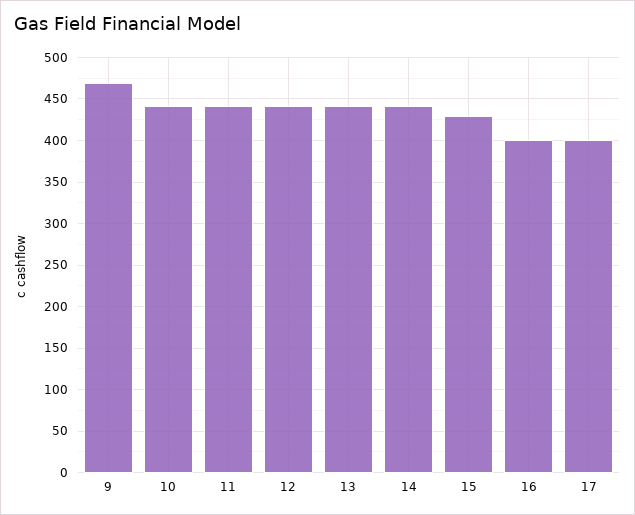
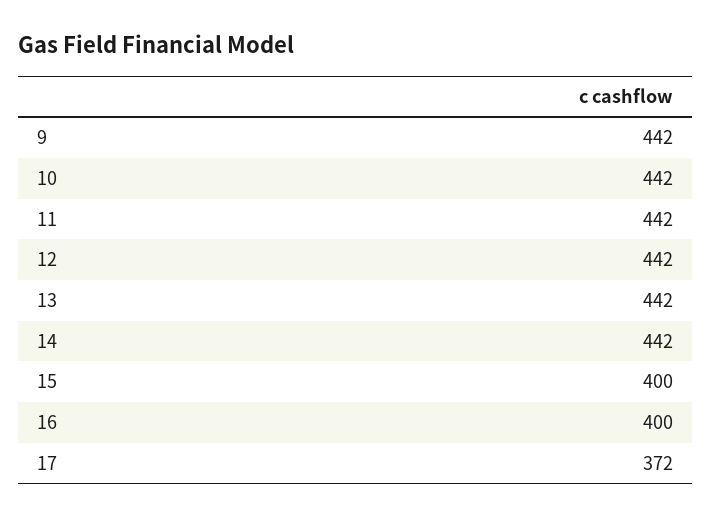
9: 470 -> 442
15: 430 -> 400
17: 400 -> 372

